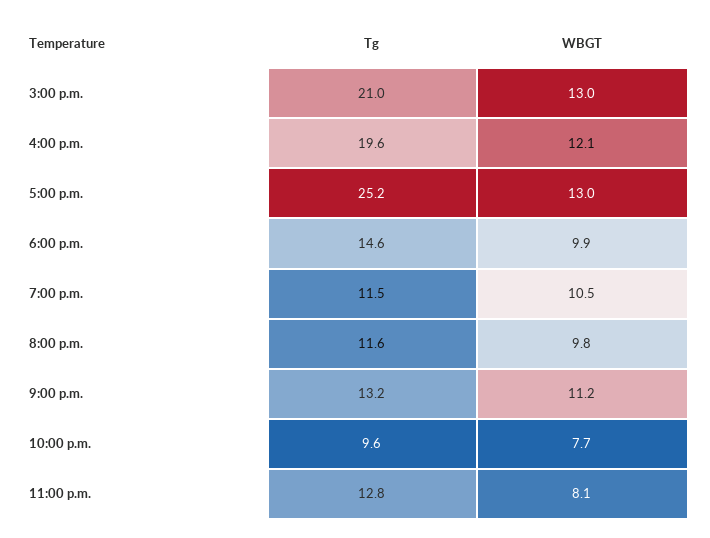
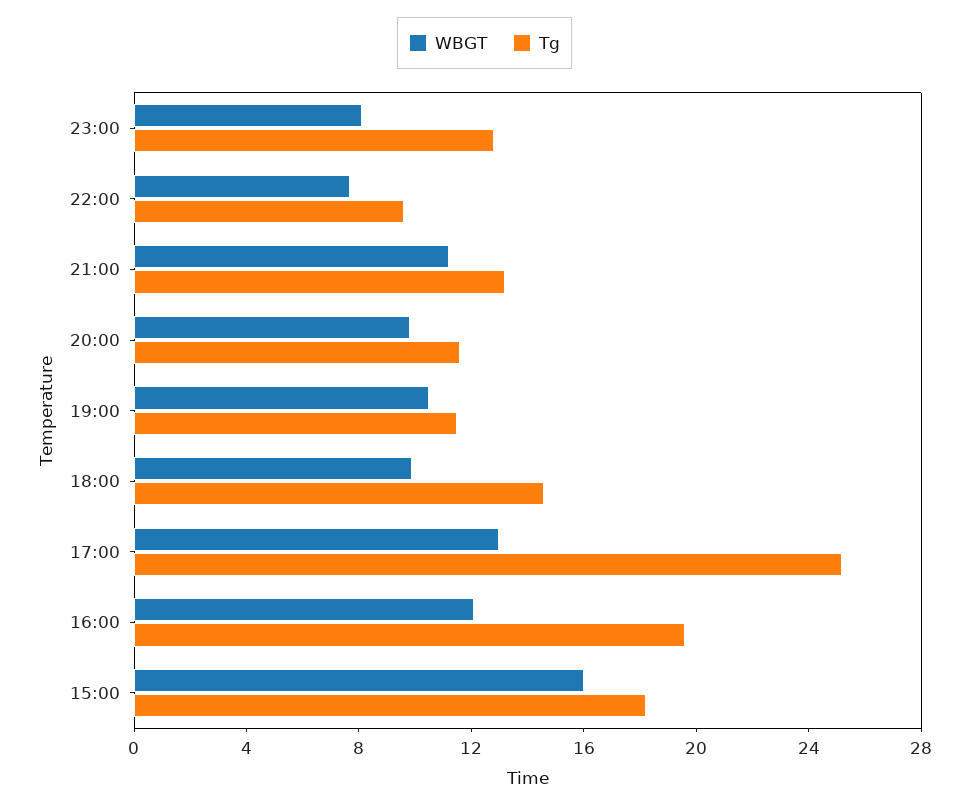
Tg, 3:00 p.m.: 21 -> 18
WBGT, 3:00 p.m.: 13 -> 16

